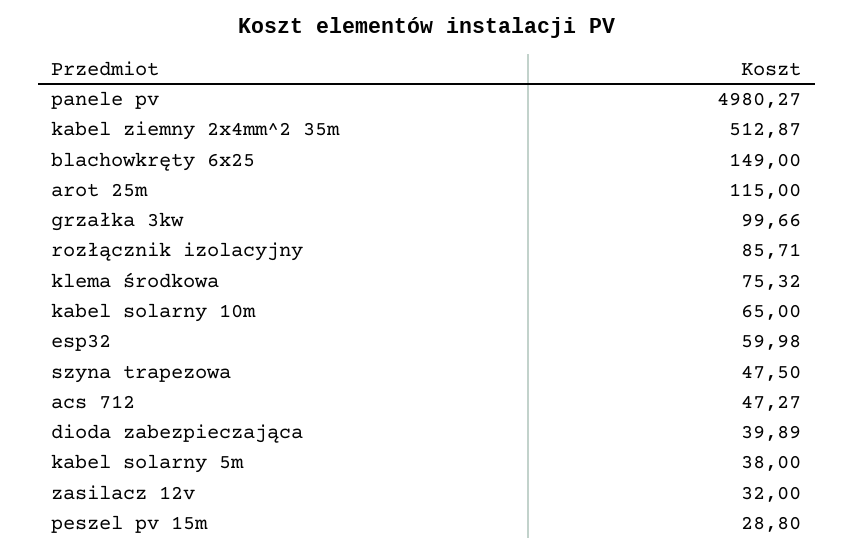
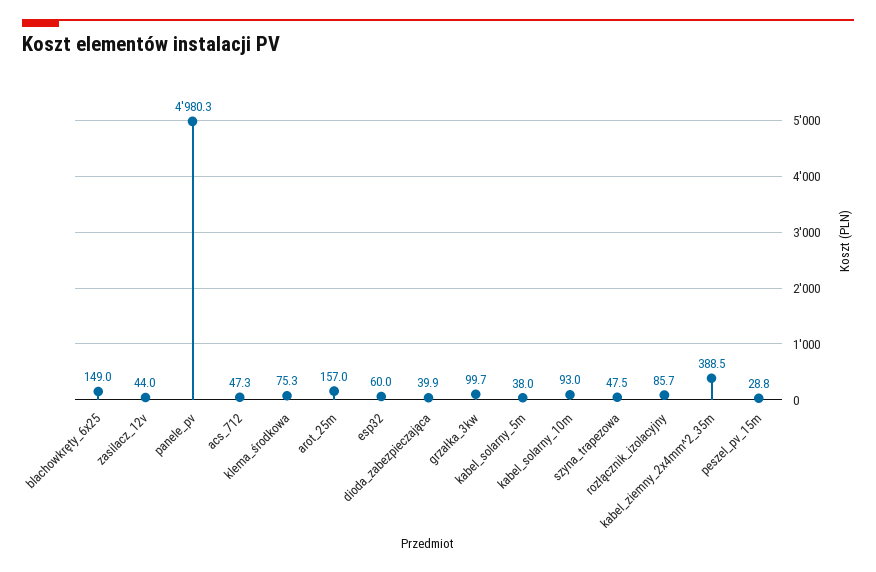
kabel ziemny 2x4mm^2 35m: 512.87 -> 388.5
arot 25m: 115 -> 157
kabel solarny 10m: 65 -> 93
zasilacz 12v: 32 -> 44

